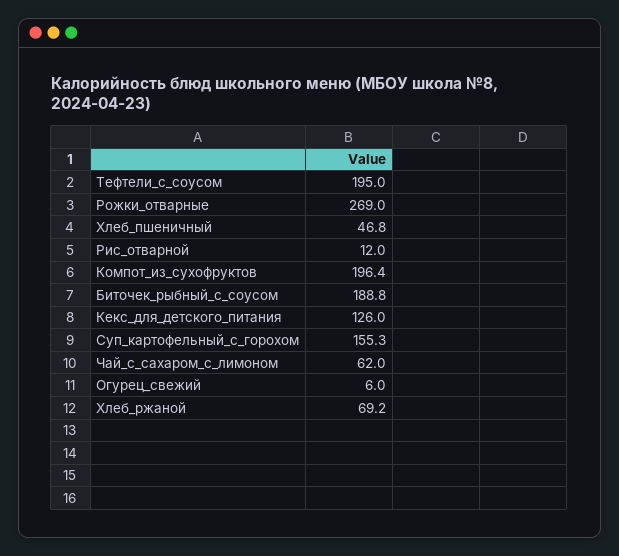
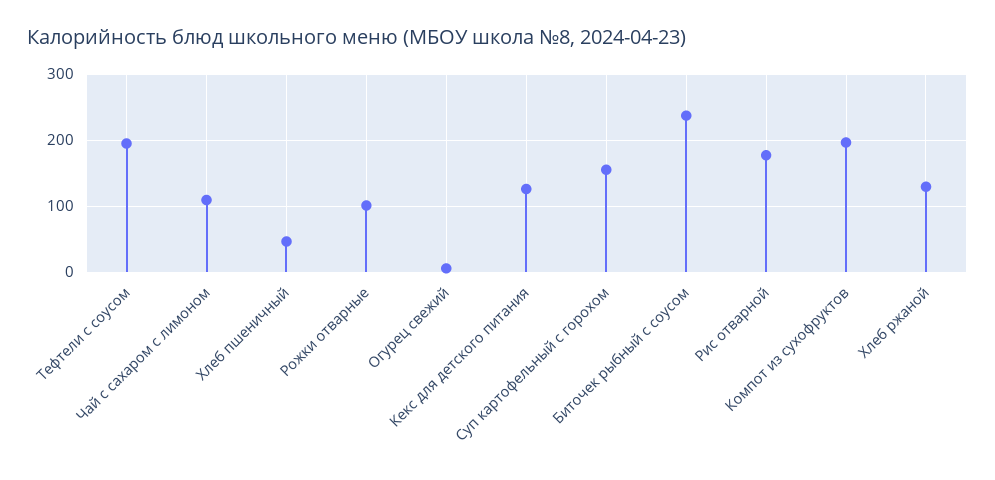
Рожки_отварные: 269 -> 100
Рис_отварной: 12 -> 180
Биточек_рыбный_с_соусом: 188.8 -> 240
Чай_с_сахаром_с_лимоном: 62 -> 110
Хлеб_ржаной: 69.2 -> 130

